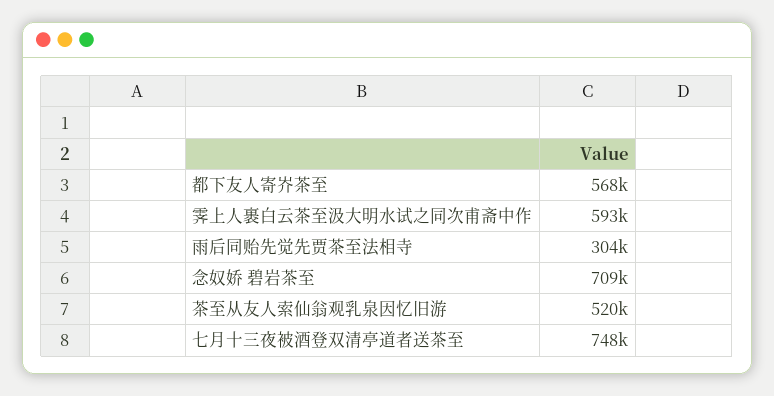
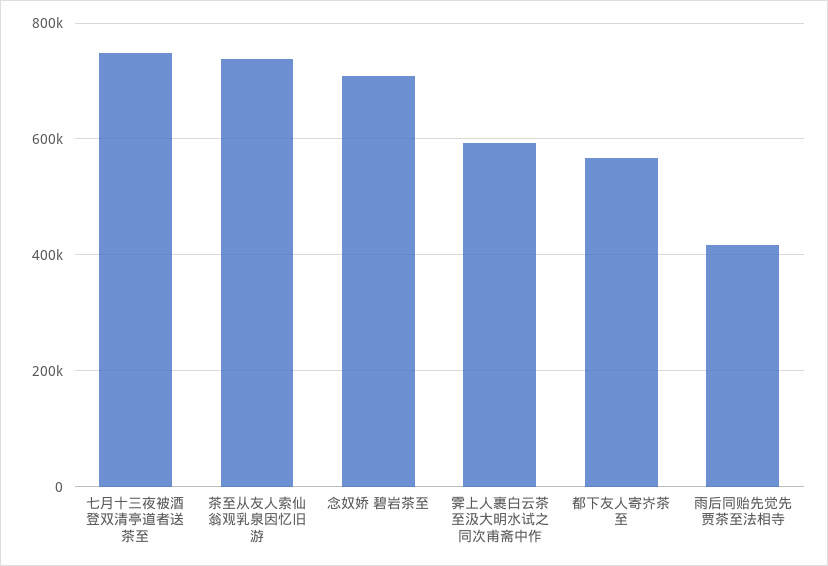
雨后同贻先觉先贾茶至法相寺: 304000 -> 420000
茶至从友人索仙翁观乳泉因忆旧游: 520000 -> 740000

